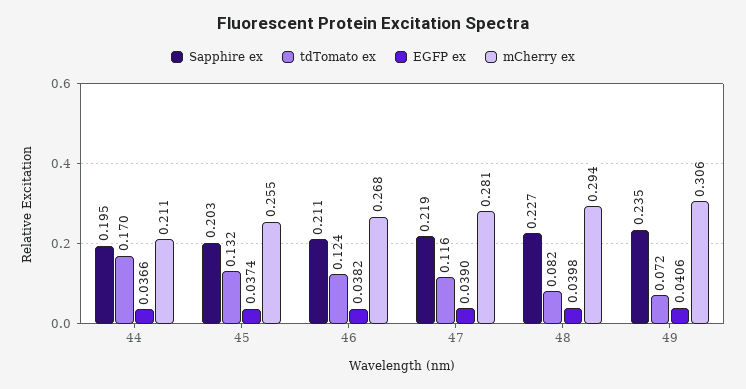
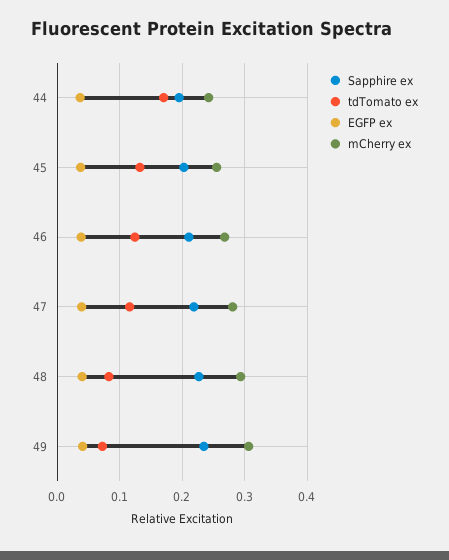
mCherry ex, 44: 0.211 -> 0.24

